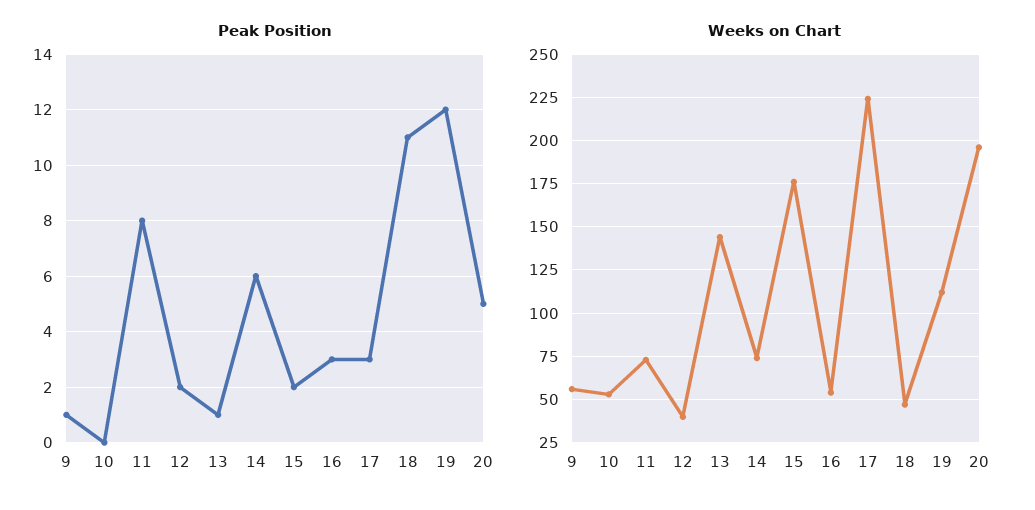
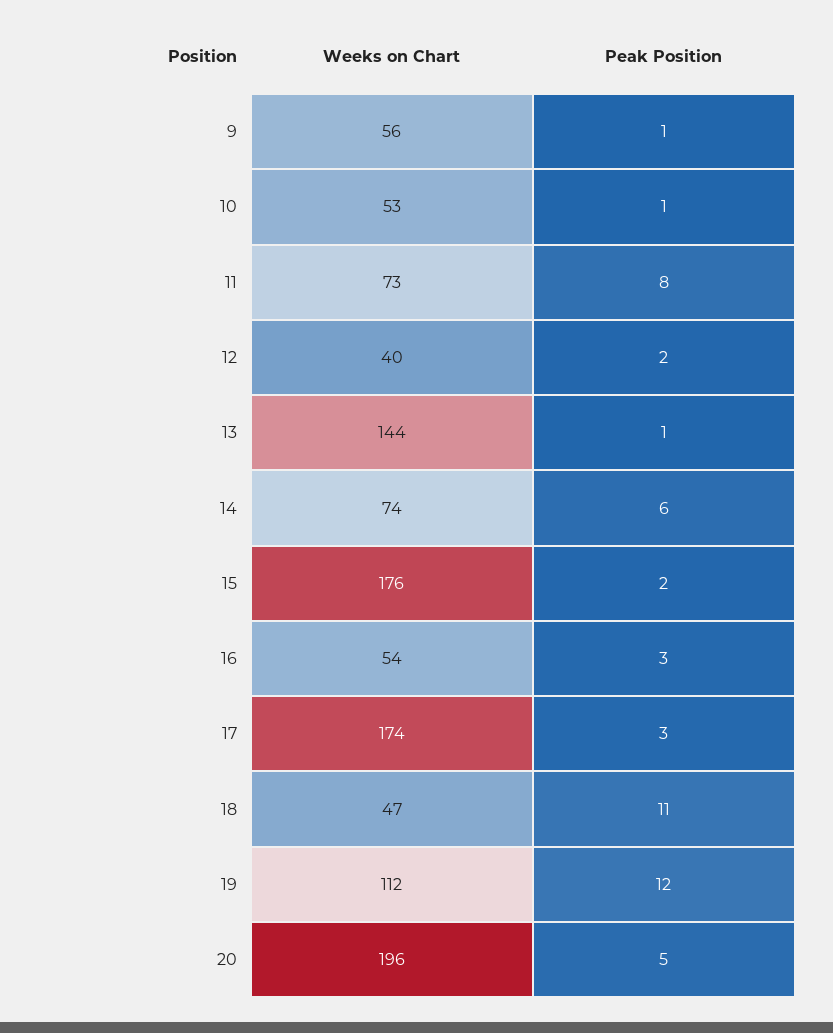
Peak Position, 10: 0 -> 1
Weeks on Chart, 17: 225 -> 174

